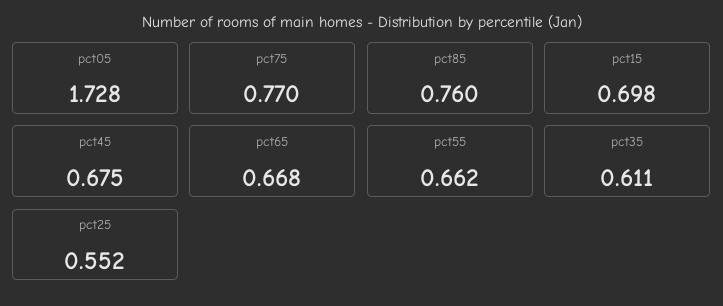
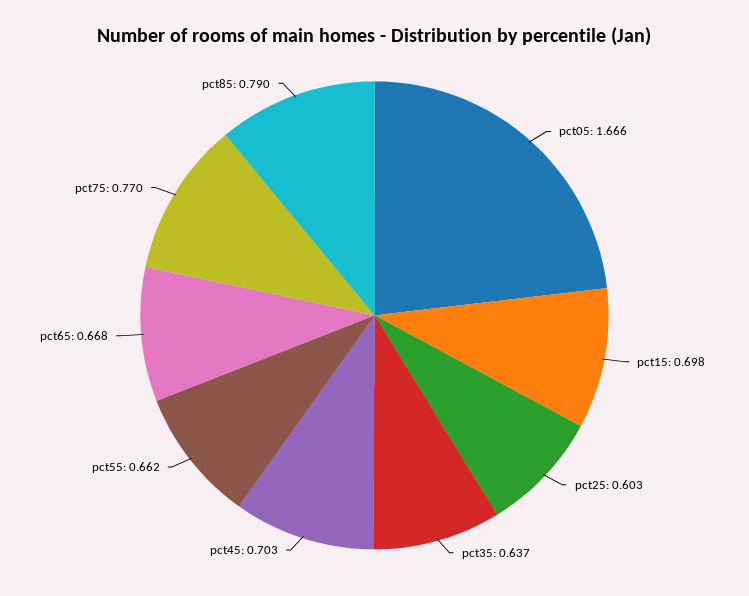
pct05: 1.728 -> 1.666
pct85: 0.76 -> 0.79
pct45: 0.675 -> 0.703
pct35: 0.611 -> 0.637
pct25: 0.552 -> 0.603

